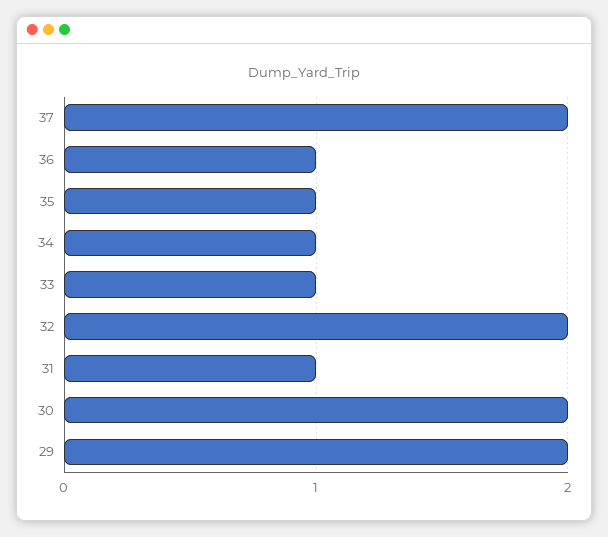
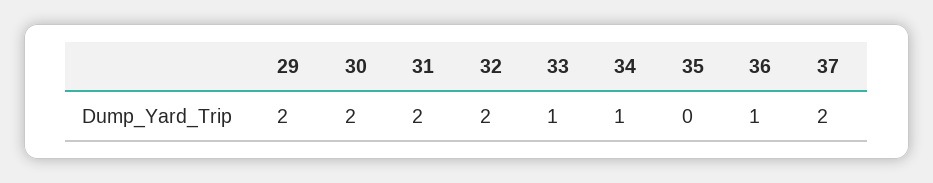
35: 1 -> 0
31: 1 -> 2

